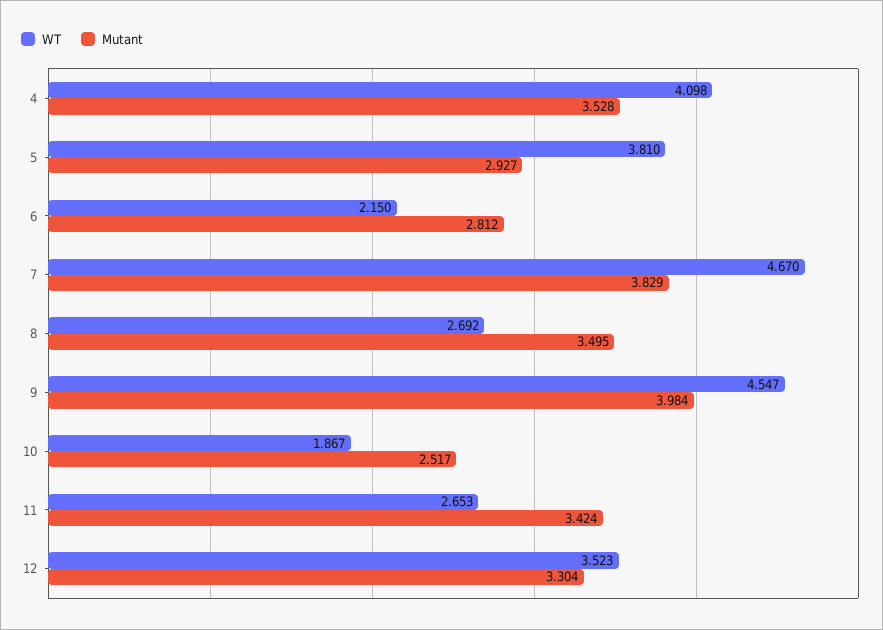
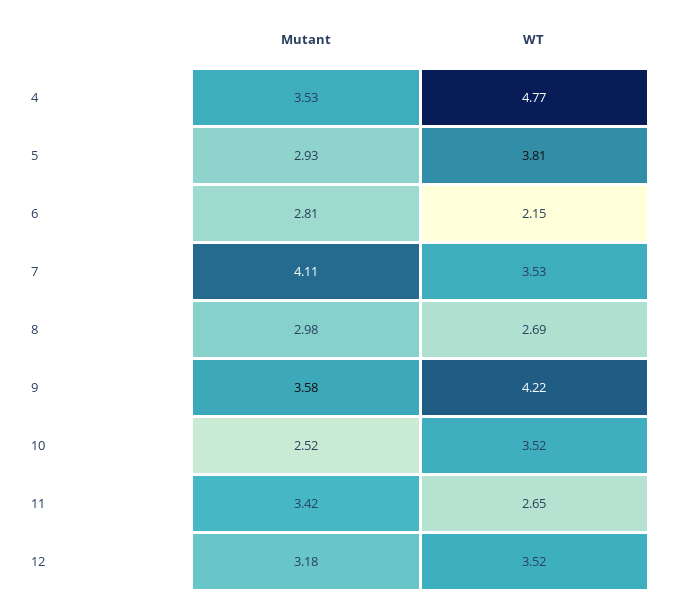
WT, 4: 4.098 -> 4.77
WT, 7: 4.67 -> 3.53
Mutant, 7: 3.829 -> 4.11
Mutant, 8: 3.495 -> 2.98
WT, 9: 4.547 -> 4.22
Mutant, 9: 3.984 -> 3.58
WT, 10: 1.867 -> 3.52
Mutant, 12: 3.304 -> 3.18

